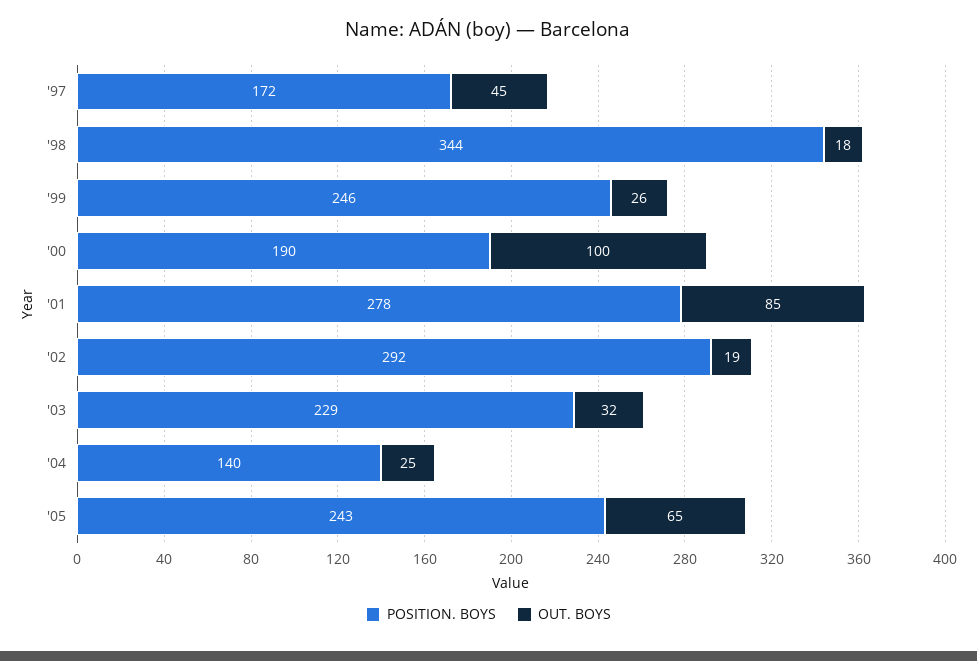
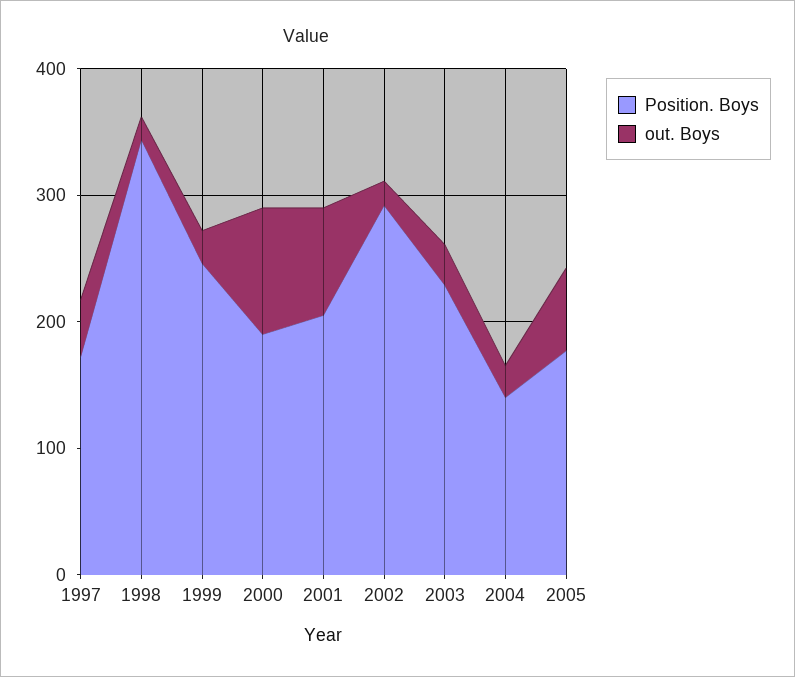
POSITION. BOYS, '01: 278 -> 200
POSITION. BOYS, '05: 243 -> 180

